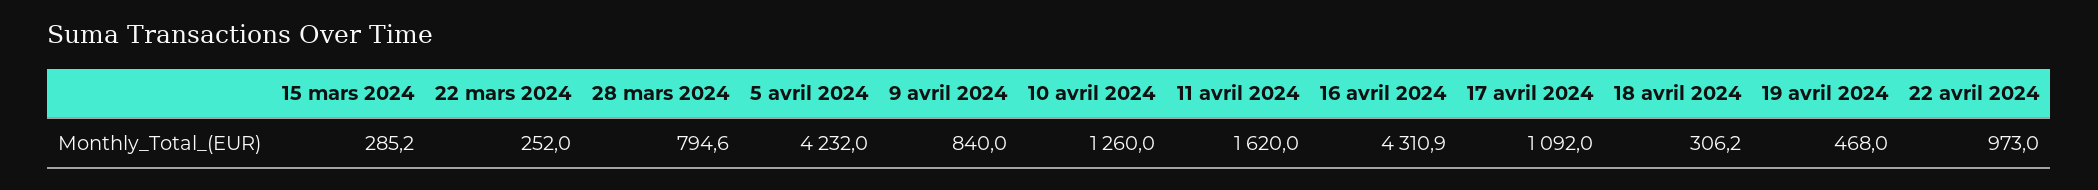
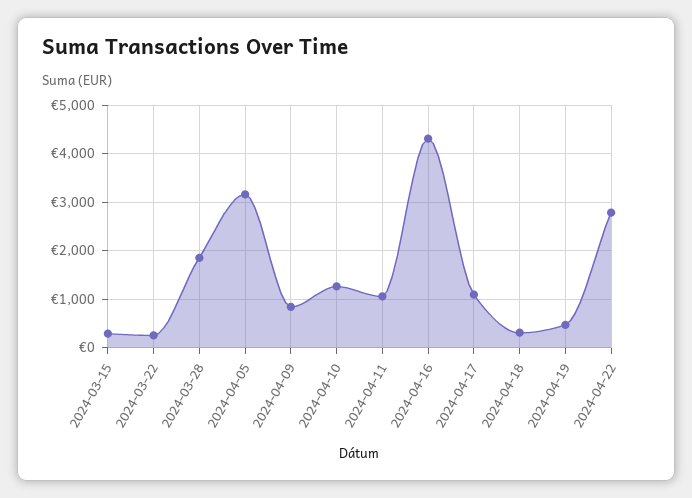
28 mars 2024: 794.6 -> 1800
5 avril 2024: 4232 -> 3200
11 avril 2024: 1620 -> 1000
22 avril 2024: 973 -> 2800

